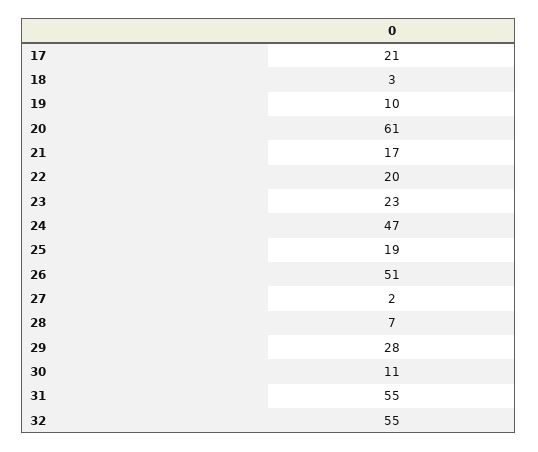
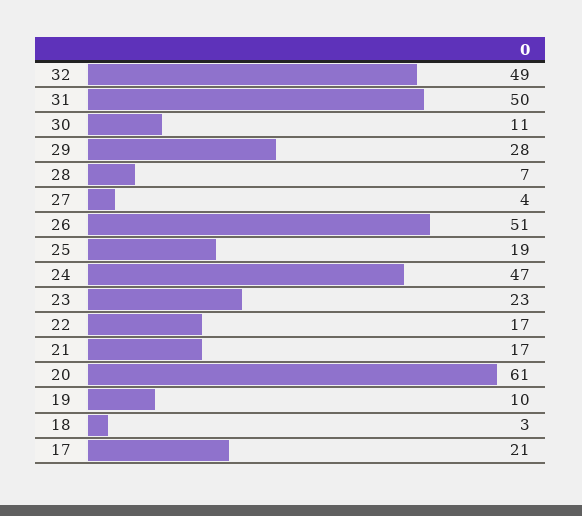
22: 20 -> 17
27: 2 -> 4
31: 55 -> 50
32: 55 -> 49

